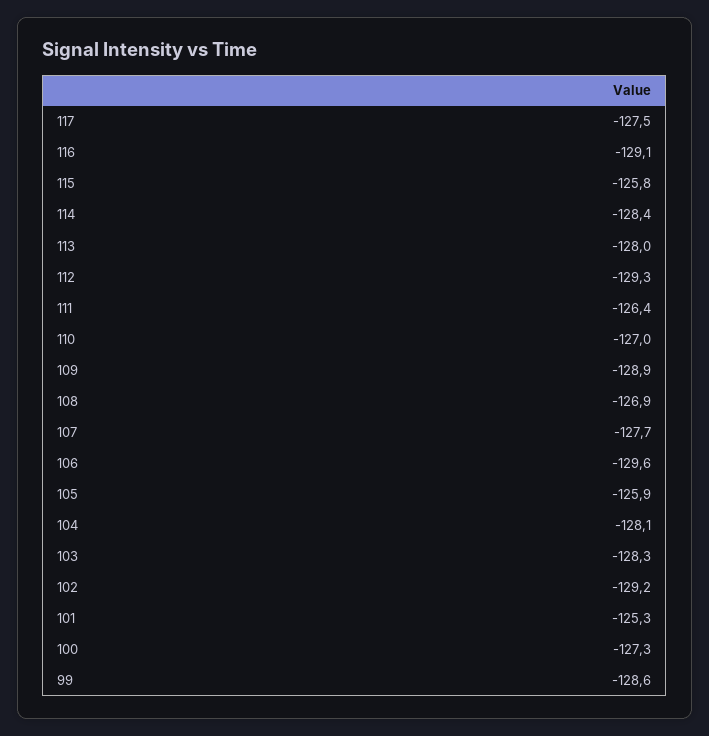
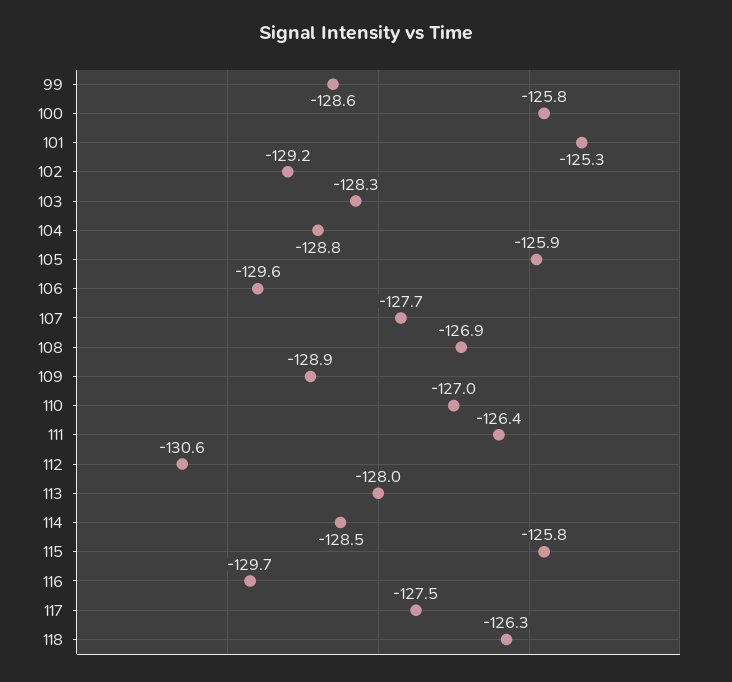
116: -129.1 -> -129.7
114: -128.4 -> -128.5
112: -129.3 -> -130.6
104: -128.1 -> -128.8
100: -127.3 -> -125.8
118: none -> -126.3

